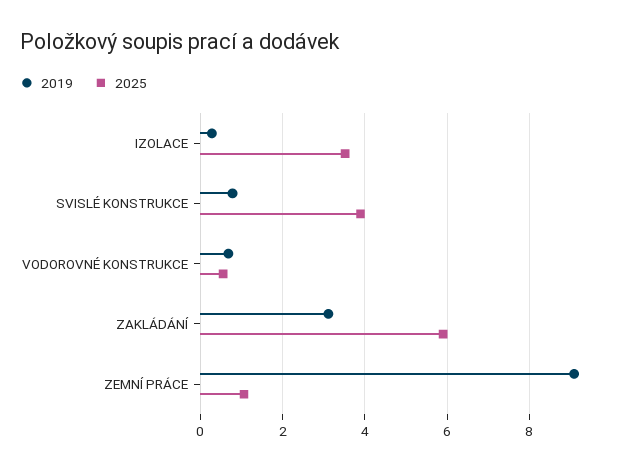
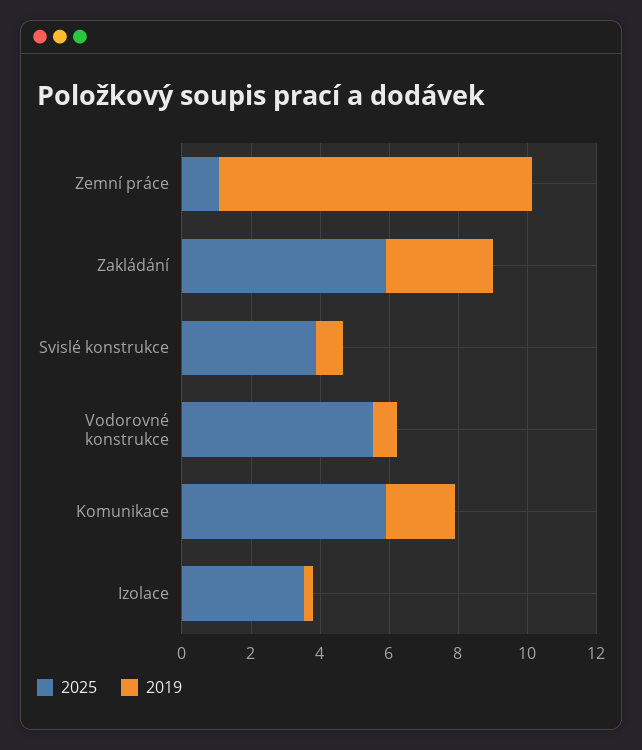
2025, VODOROVNÉ KONSTRUKCE: 0.6 -> 5.5
2025, Komunikace: none -> 6
2019, Komunikace: none -> 2

